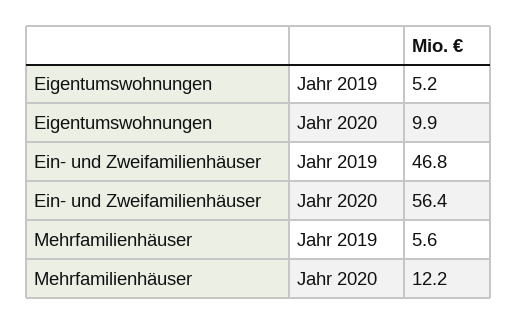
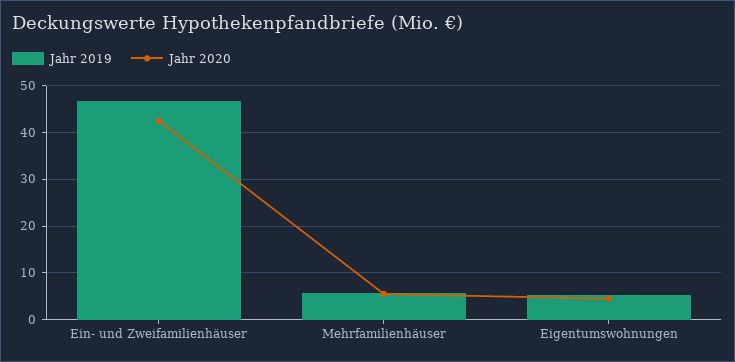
Jahr 2020, Eigentumswohnungen: 9.9 -> 4
Jahr 2020, Ein- und Zweifamilienhäuser: 56.4 -> 42
Jahr 2020, Mehrfamilienhäuser: 12.2 -> 6

